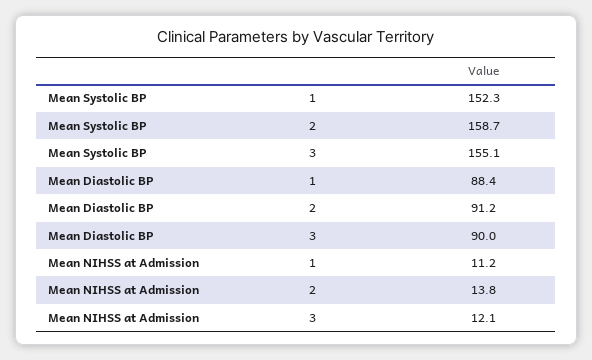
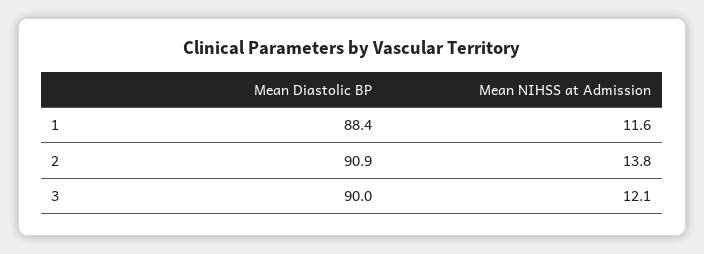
Mean Systolic BP, 1: 152.3 -> none
Mean Systolic BP, 2: 158.7 -> none
Mean Systolic BP, 3: 155.1 -> none
Mean Diastolic BP, 2: 91.2 -> 90.9
Mean NIHSS at Admission, 1: 11.2 -> 11.6

